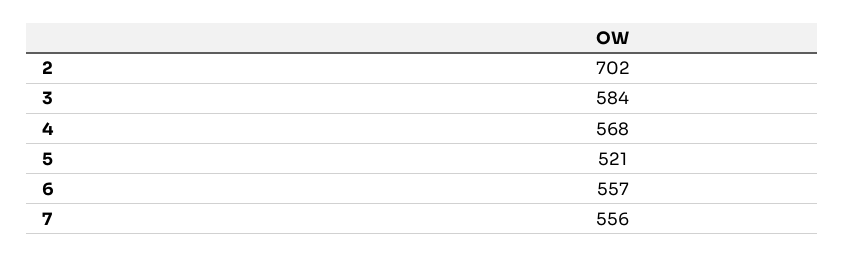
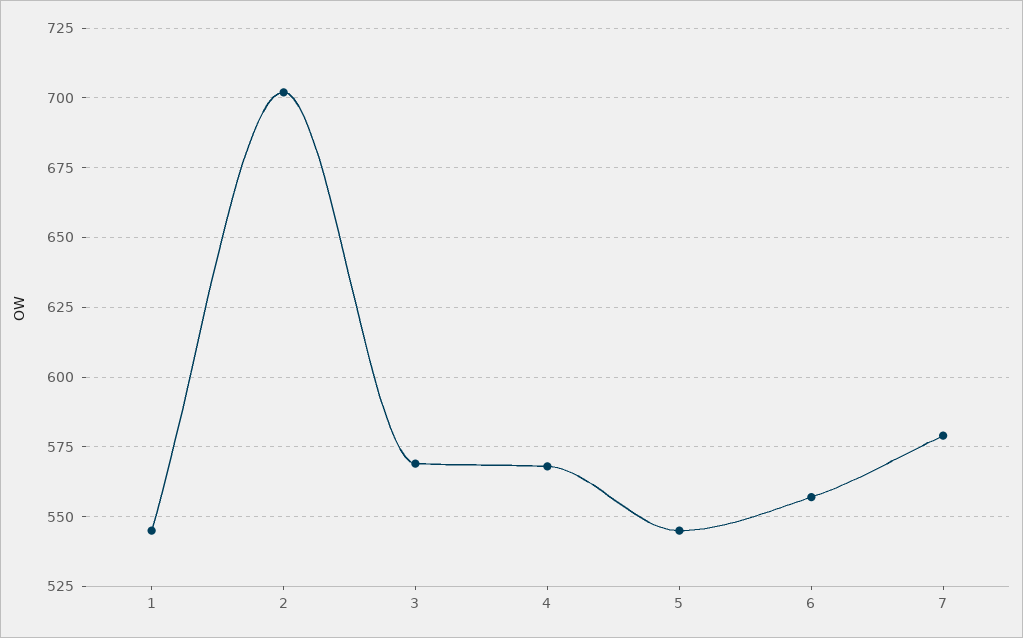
3: 584 -> 570
5: 521 -> 545
7: 556 -> 580
1: none -> 545

